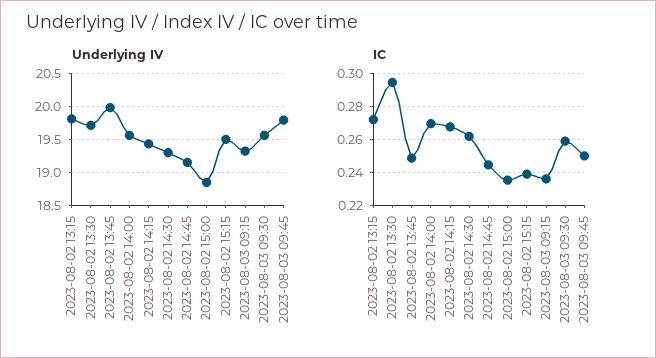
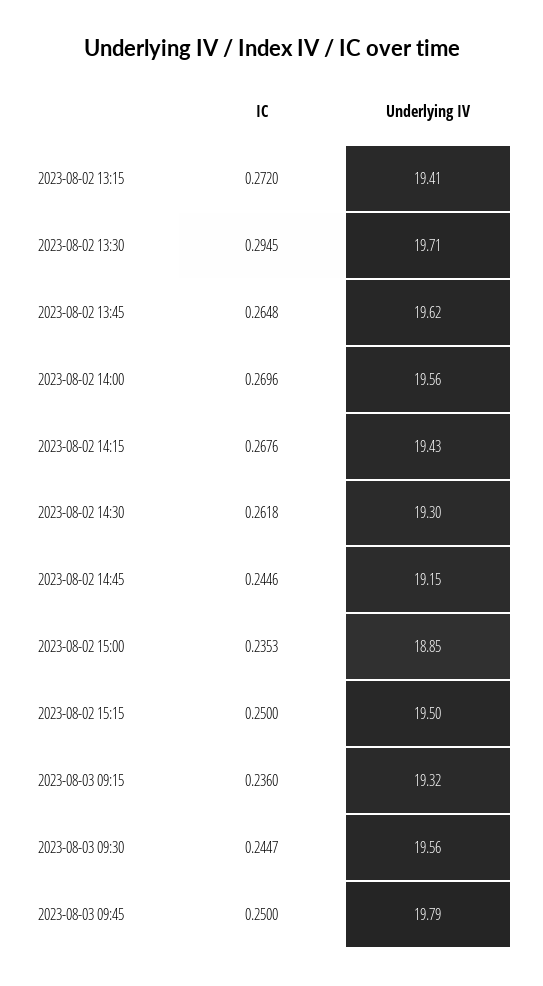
Underlying IV, 2023-08-02 13:15: 19.8 -> 19.41
Underlying IV, 2023-08-02 13:45: 20 -> 19.62
IC, 2023-08-02 13:45: 0.25 -> 0.2648
IC, 2023-08-02 15:15: 0.24 -> 0.25
IC, 2023-08-03 09:30: 0.26 -> 0.2447

